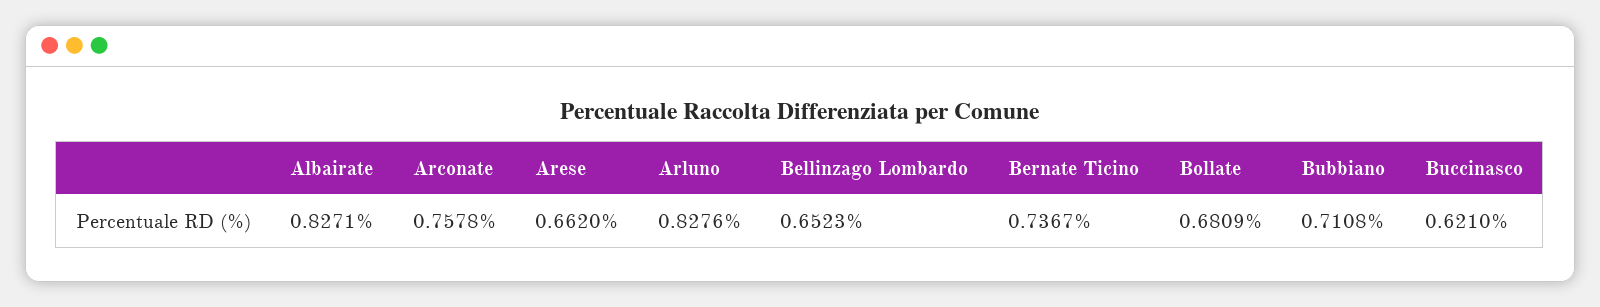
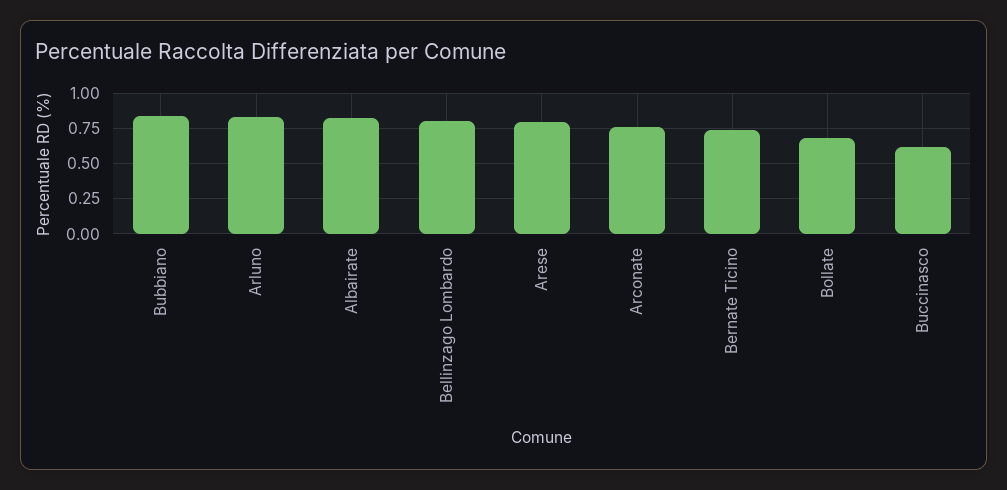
Arese: 0.662 -> 0.8
Bellinzago Lombardo: 0.6523 -> 0.8
Bubbiano: 0.7108 -> 0.85

